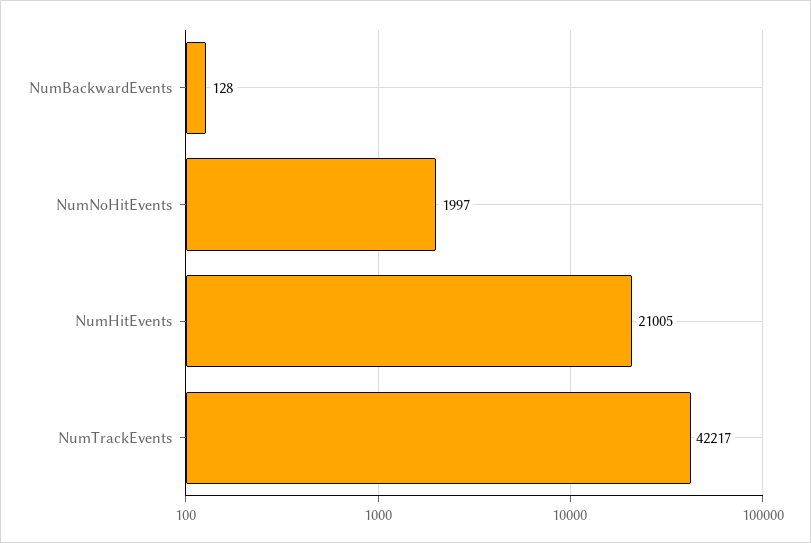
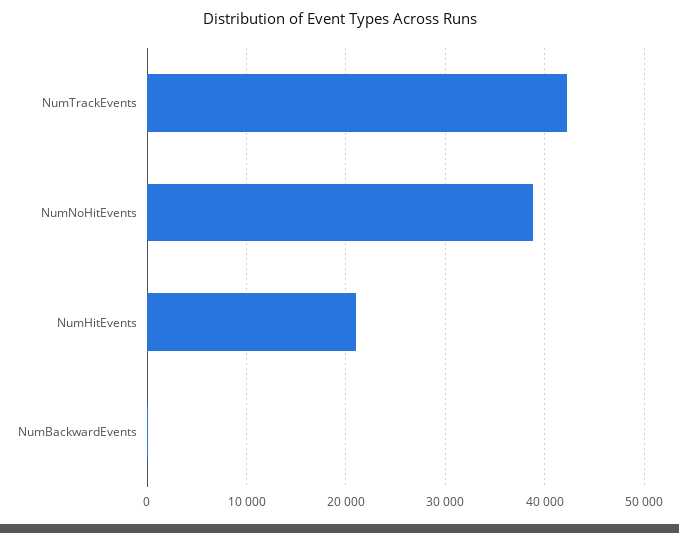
NumNoHitEvents: 1997 -> 39000

